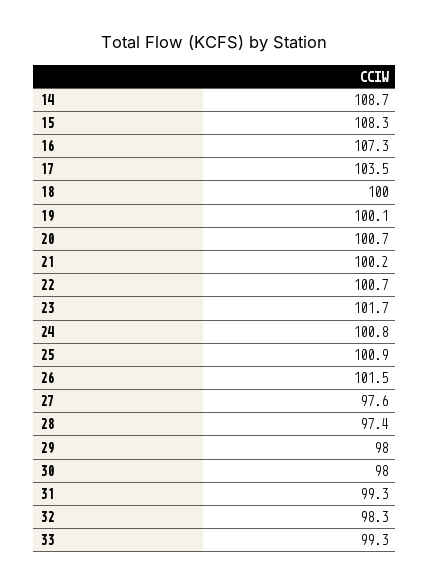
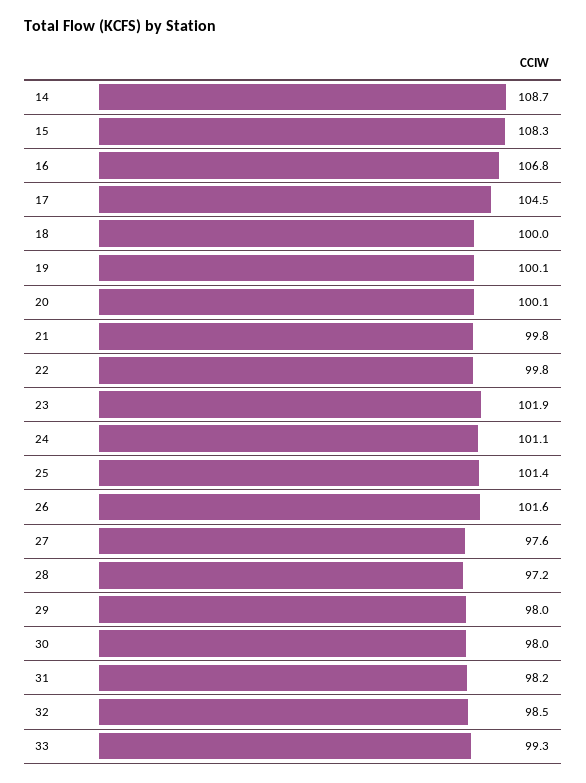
16: 107.3 -> 106.8
17: 103.5 -> 104.5
20: 100.7 -> 100.1
21: 100.2 -> 99.8
22: 100.7 -> 99.8
23: 101.7 -> 101.9
24: 100.8 -> 101.1
25: 100.9 -> 101.4
26: 101.5 -> 101.6
28: 97.4 -> 97.2
31: 99.3 -> 98.2
32: 98.3 -> 98.5

